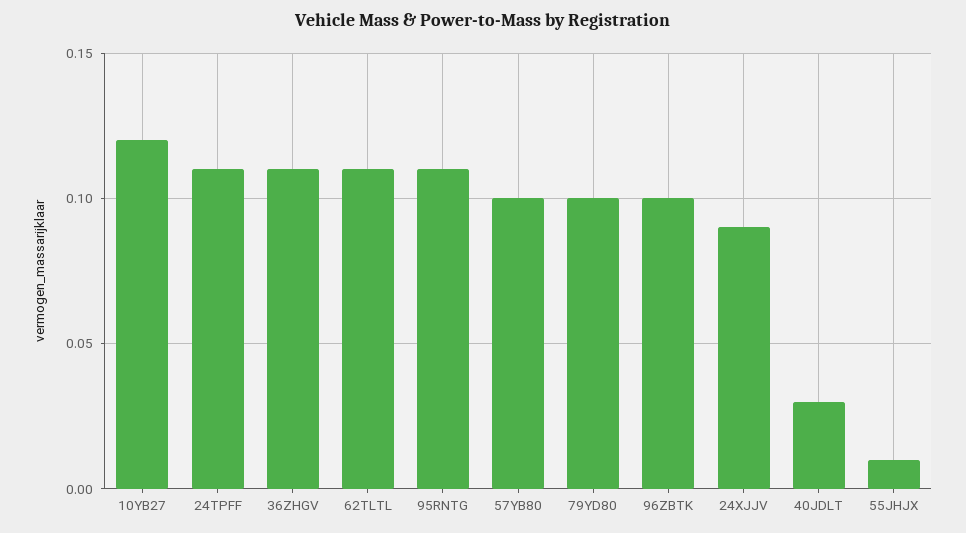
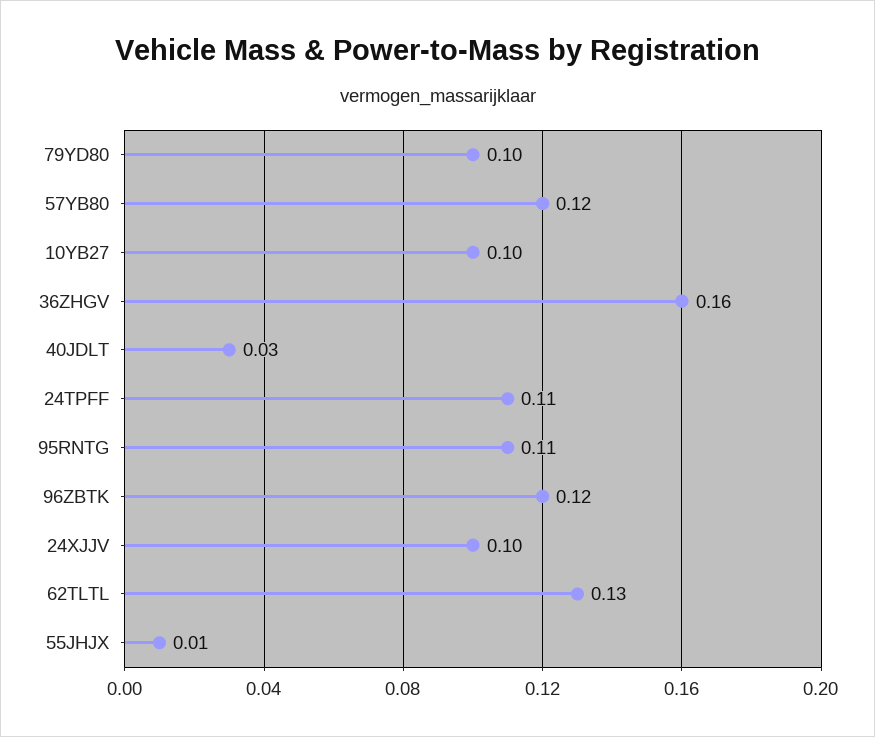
10YB27: 0.12 -> 0.1
36ZHGV: 0.11 -> 0.16
62TLTL: 0.11 -> 0.13
57YB80: 0.1 -> 0.12
96ZBTK: 0.1 -> 0.12
24XJJV: 0.09 -> 0.1

